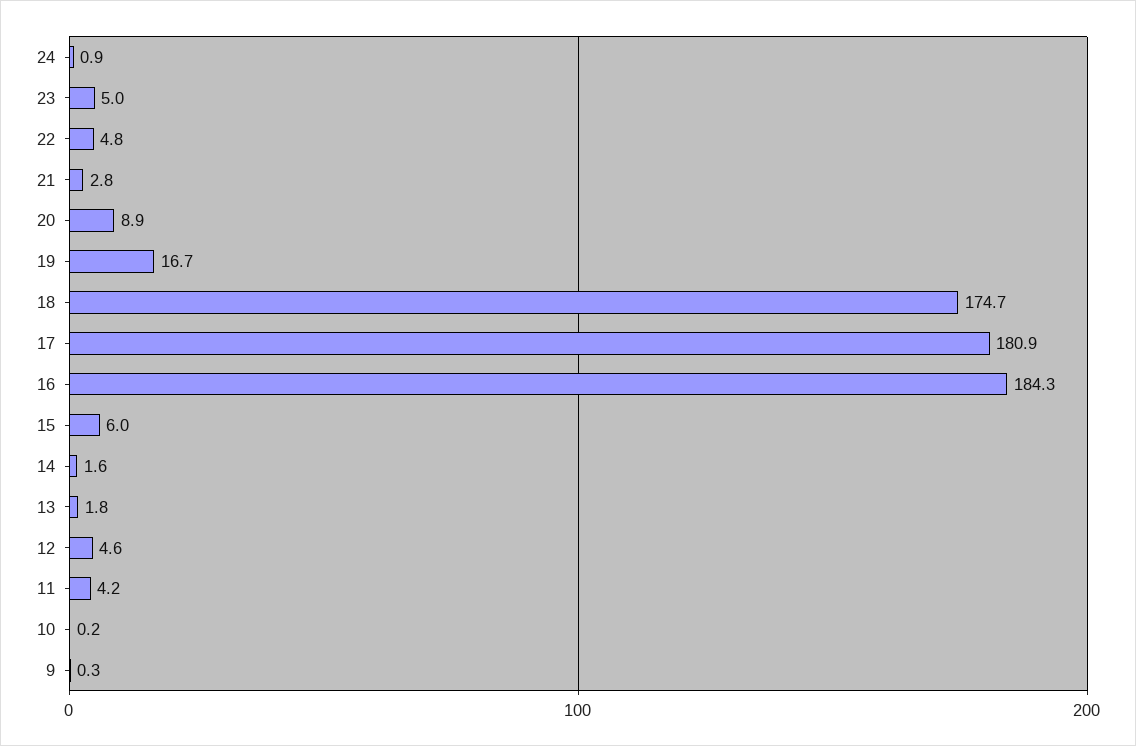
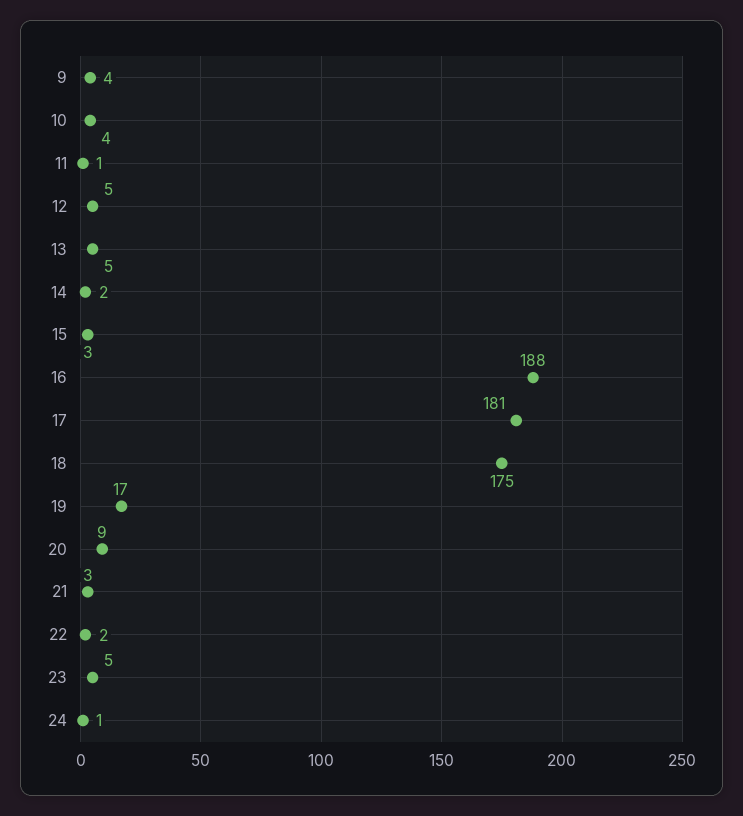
22: 4.8 -> 2
16: 184.3 -> 188
15: 6 -> 3
13: 1.8 -> 5
11: 4.2 -> 1
10: 0.2 -> 4
9: 0.3 -> 4

